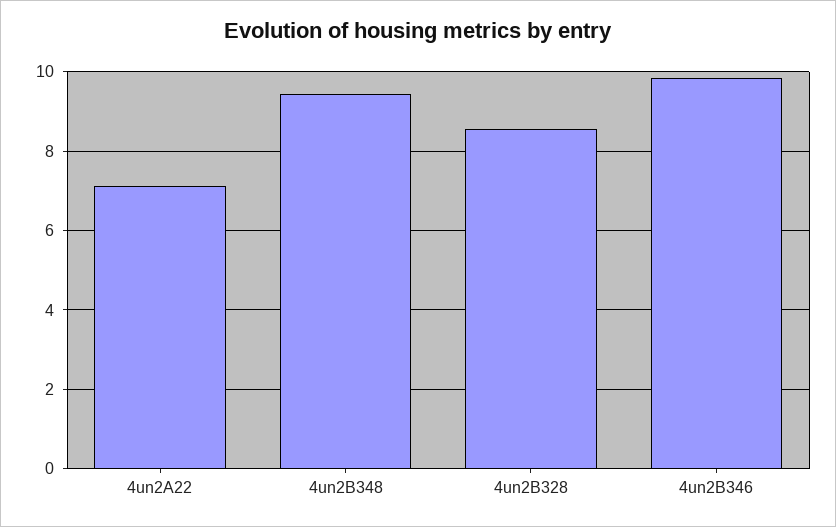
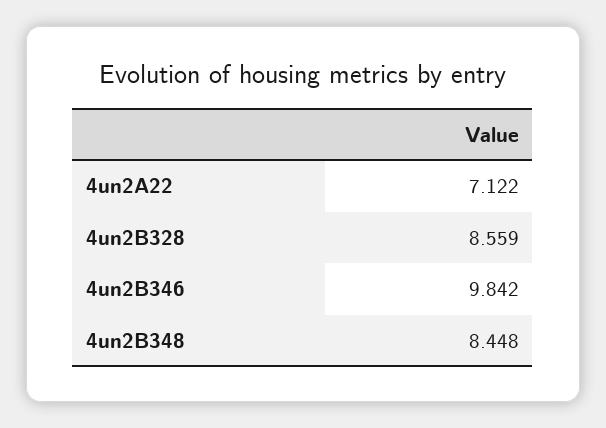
4un2B348: 9.4 -> 8.448

